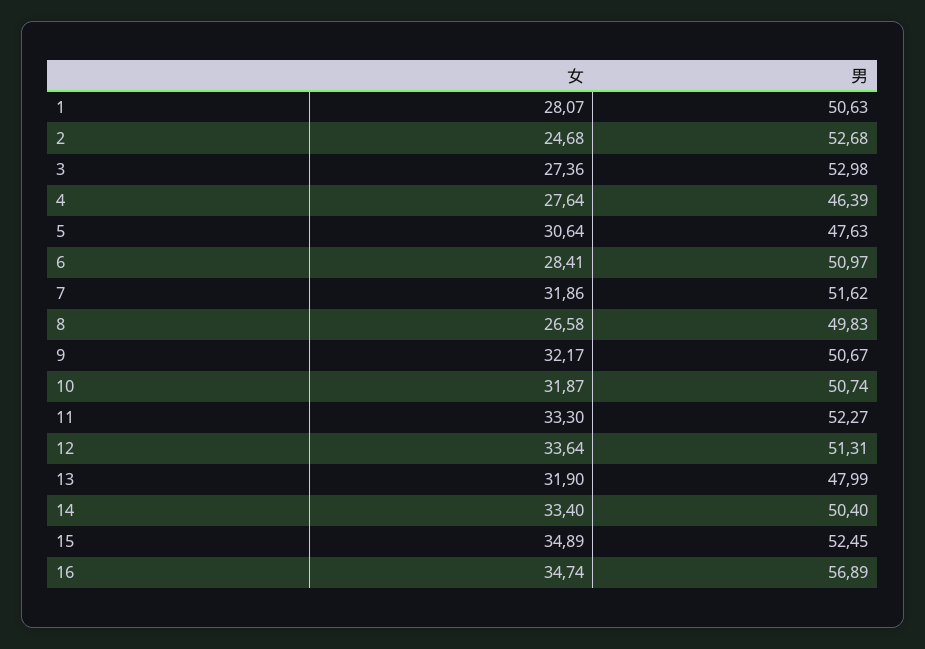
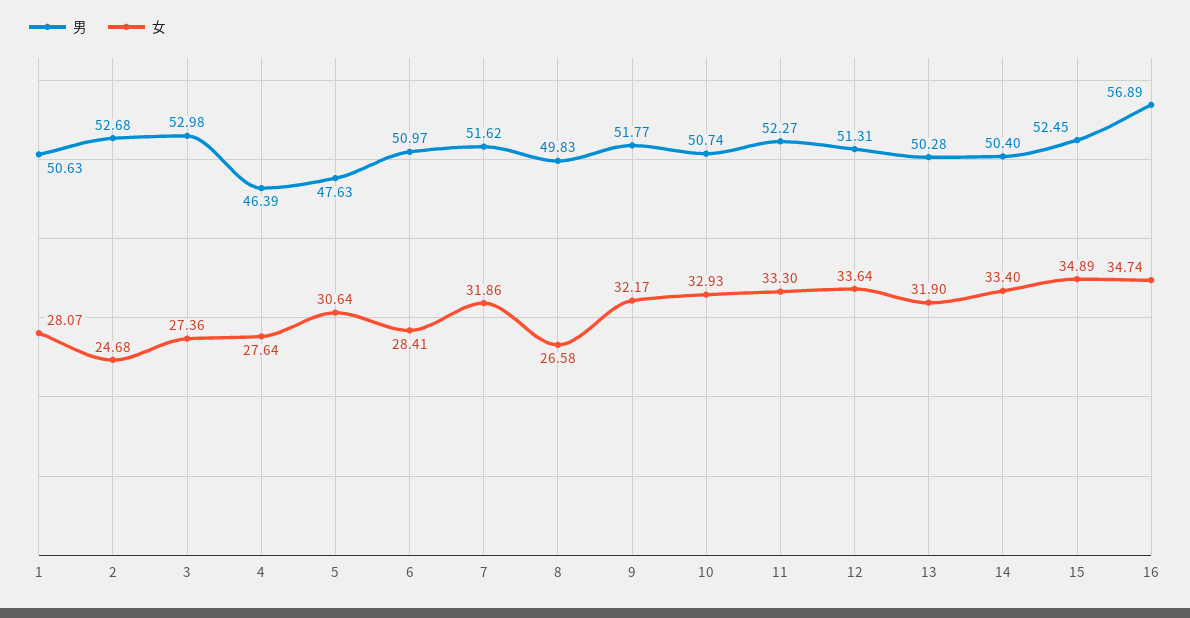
男, 9: 50.67 -> 51.77
女, 10: 31.87 -> 32.93
男, 13: 47.99 -> 50.28

